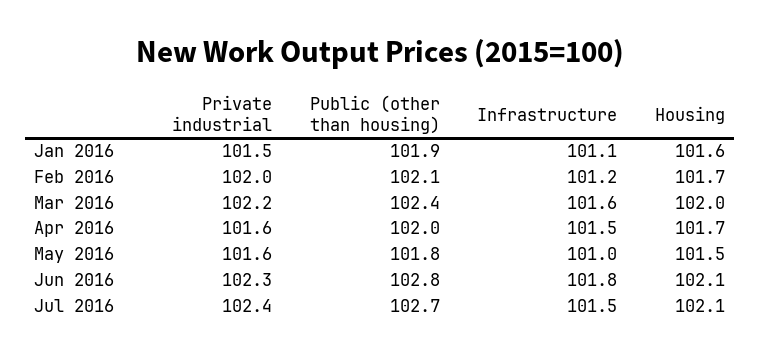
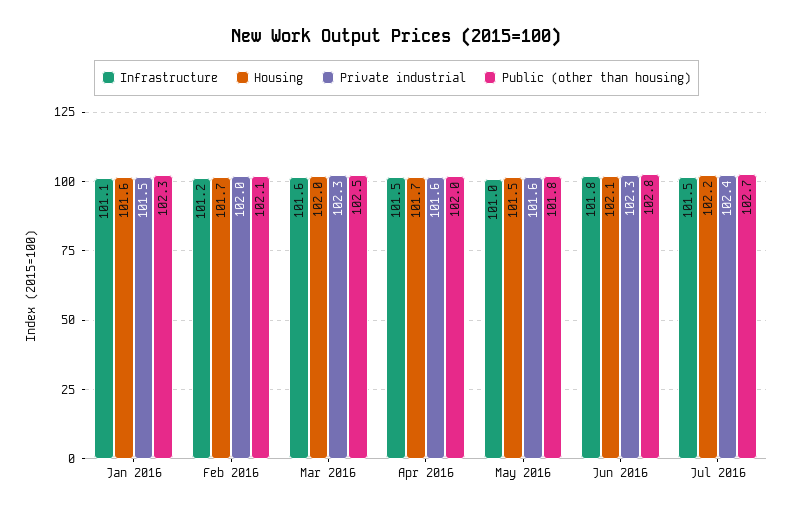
Public (other than housing), Jan 2016: 101.9 -> 102.3
Private industrial, Mar 2016: 102.2 -> 102.3
Public (other than housing), Mar 2016: 102.4 -> 102.5
Housing, Jul 2016: 102.1 -> 102.2

